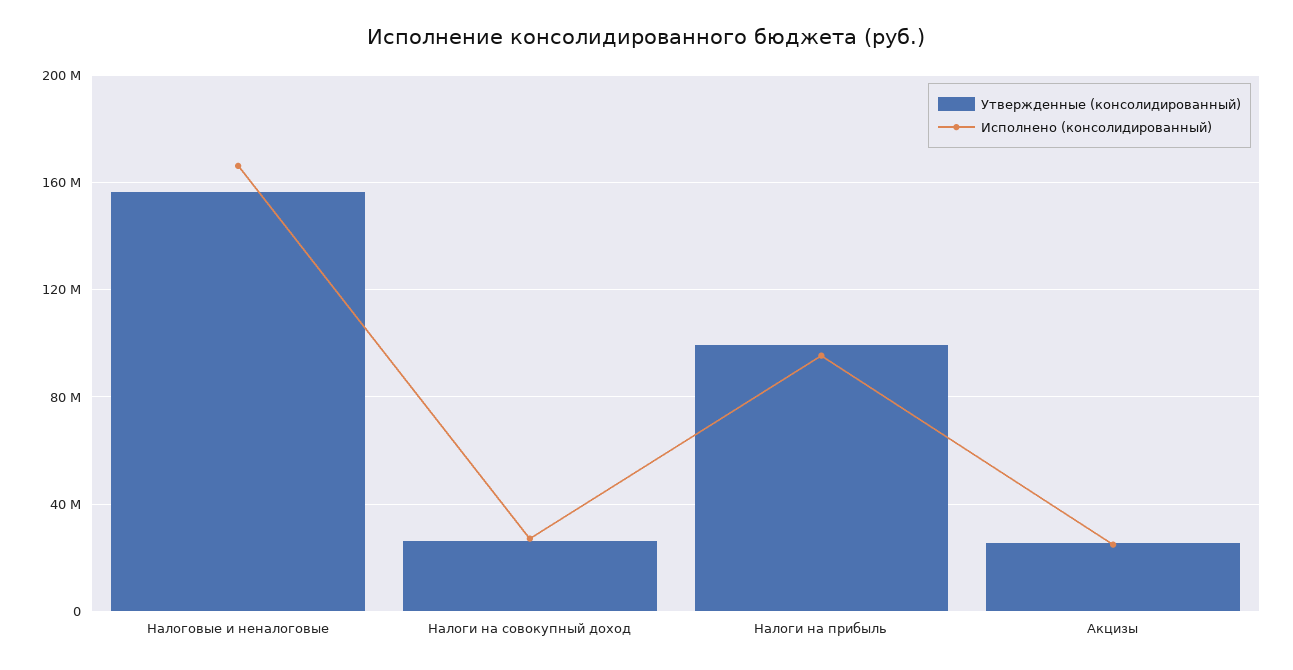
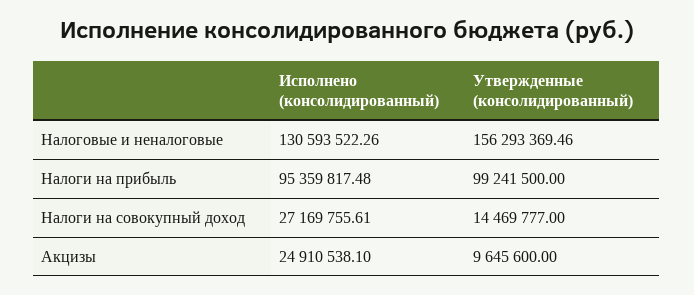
Исполнено (консолидированный), Налоговые и неналоговые: 165000000 -> 130593522.26
Утвержденные (консолидированный), Налоги на совокупный доход: 25000000 -> 14469777
Утвержденные (консолидированный), Акцизы: 25000000 -> 9645600

